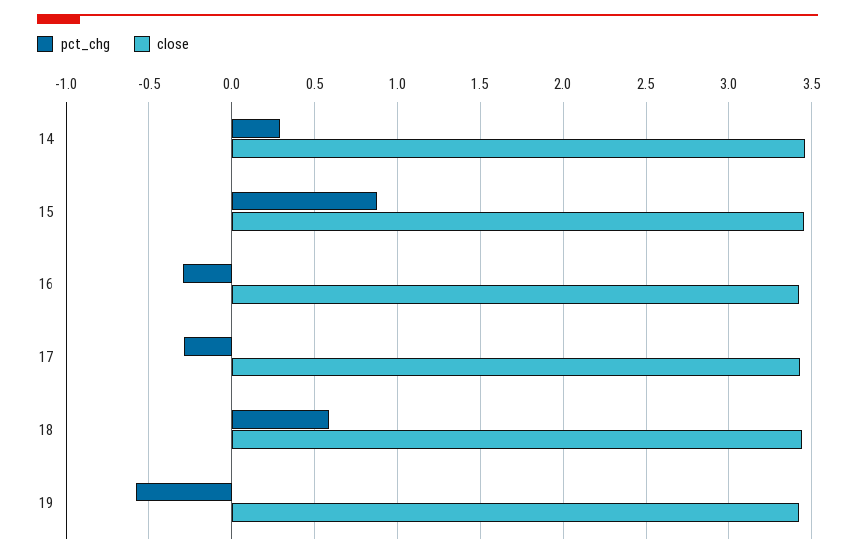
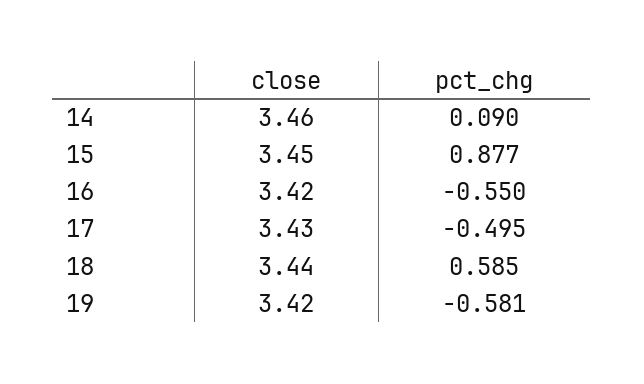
pct_chg, 14: 0.3 -> 0.09
pct_chg, 16: -0.3 -> -0.55
pct_chg, 17: -0.3 -> -0.495

